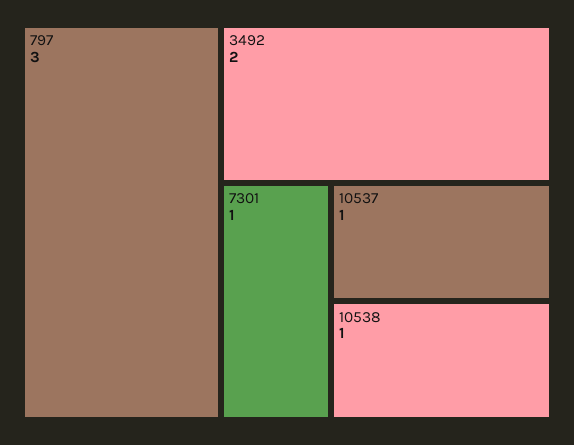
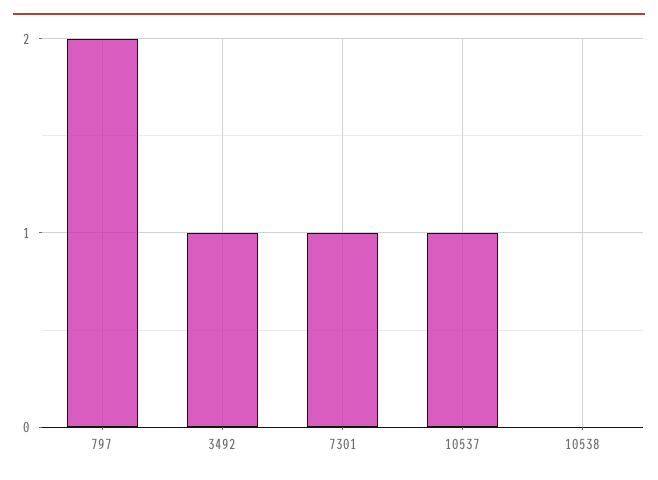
797: 3 -> 2
3492: 2 -> 1
10538: 1 -> 0

